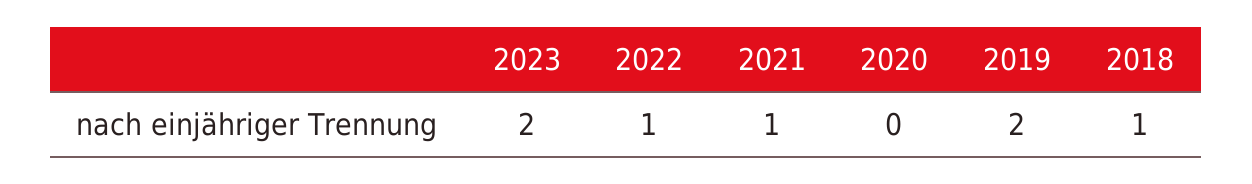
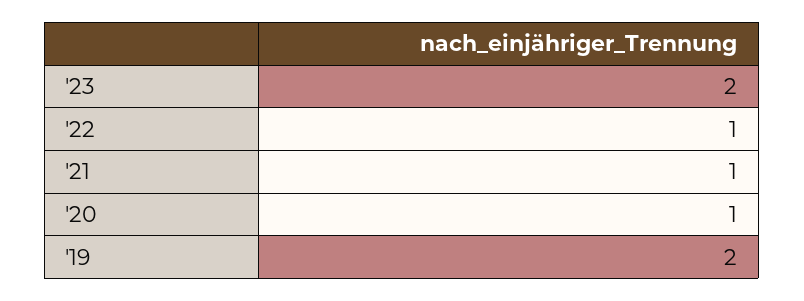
2020: 0 -> 1
2018: 1 -> none

